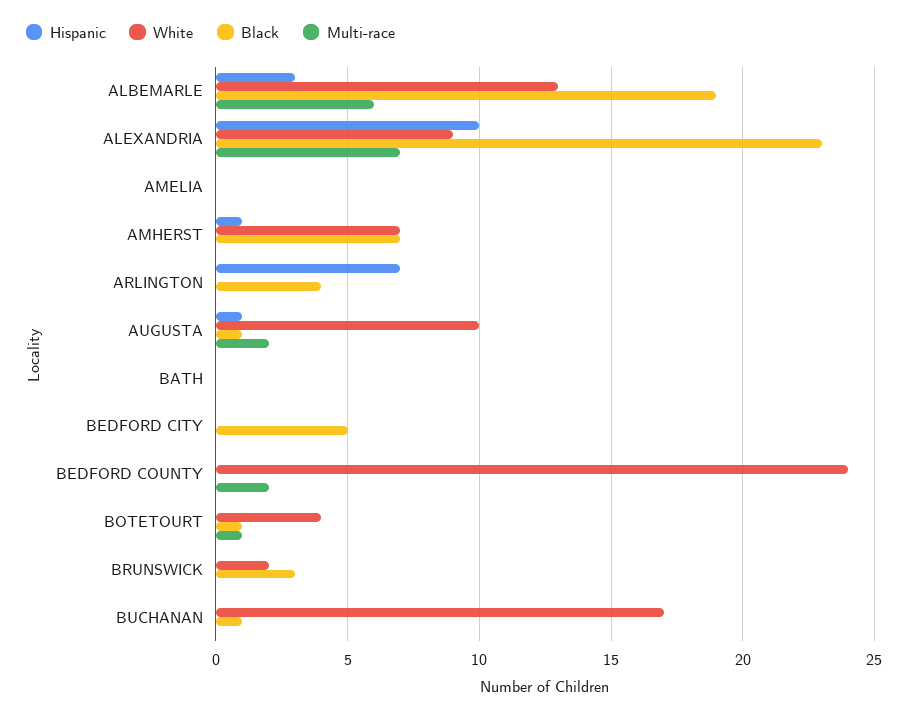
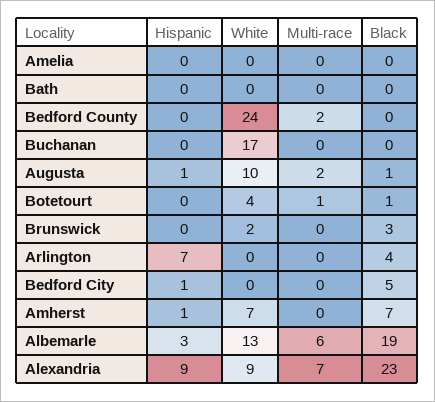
Hispanic, ALEXANDRIA: 10 -> 9
Hispanic, BEDFORD CITY: 0 -> 1
Black, BUCHANAN: 1 -> 0

